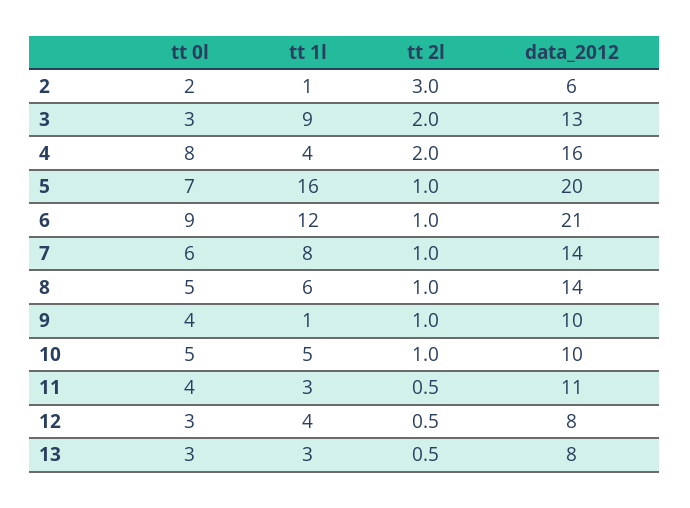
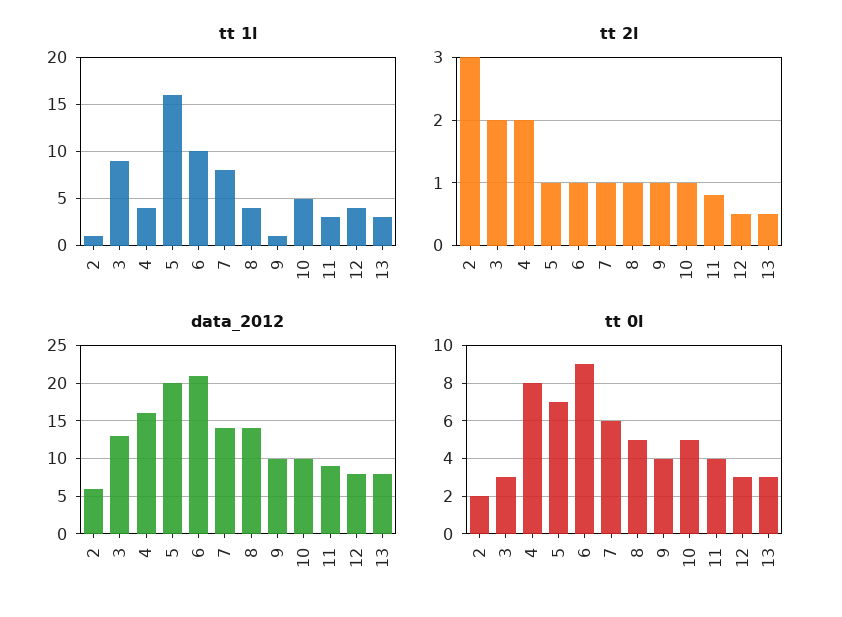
tt 1l, 6: 12 -> 10
tt 1l, 8: 6 -> 4
tt 2l, 11: 0.5 -> 0.8
data_2012, 11: 11 -> 9

